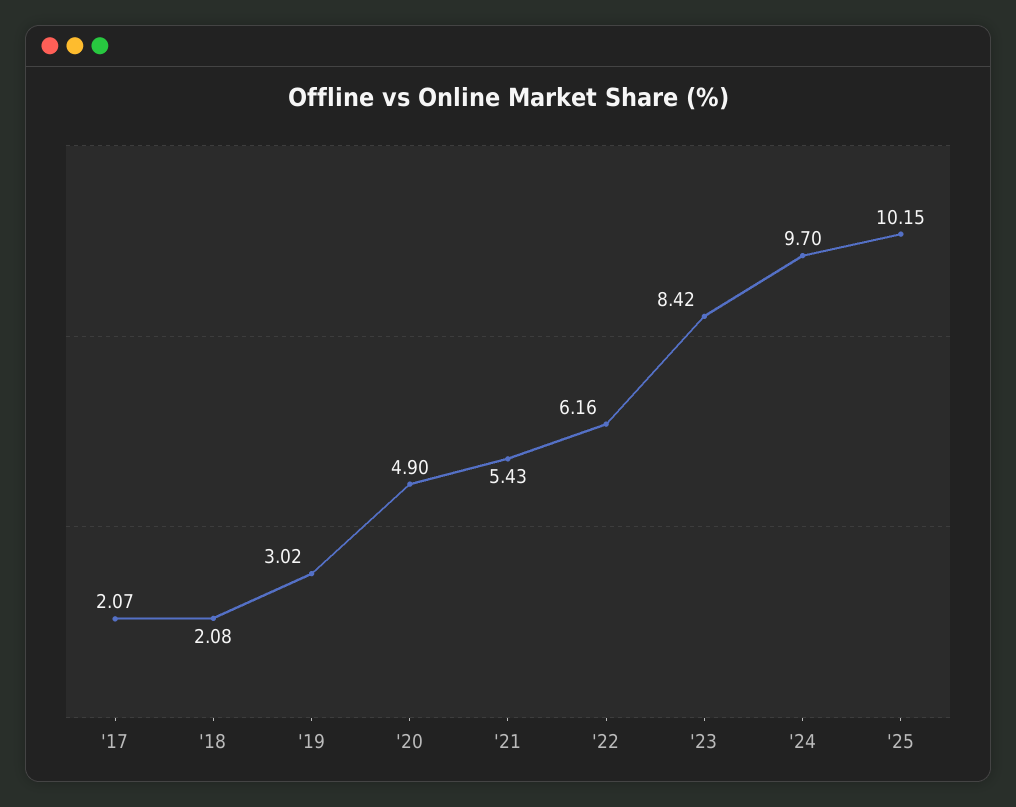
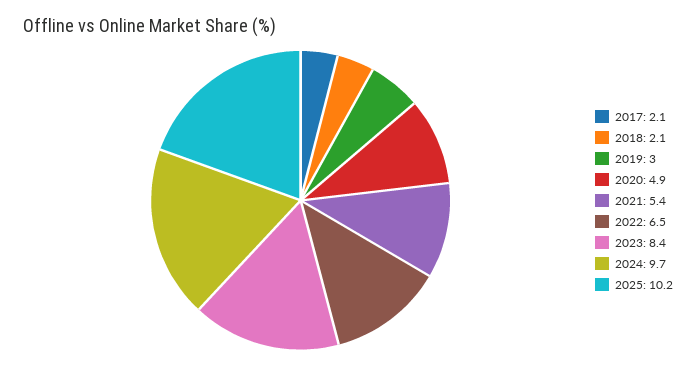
'22: 6.16 -> 6.5

